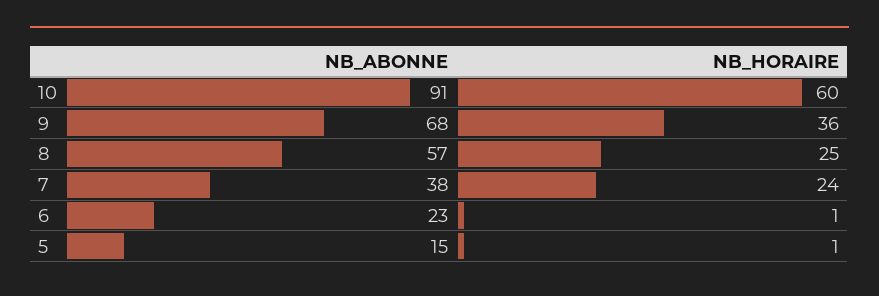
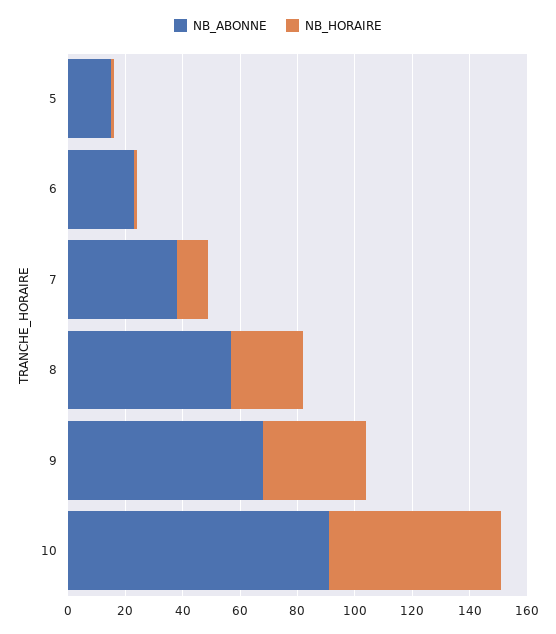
NB_HORAIRE, 7: 24 -> 10

